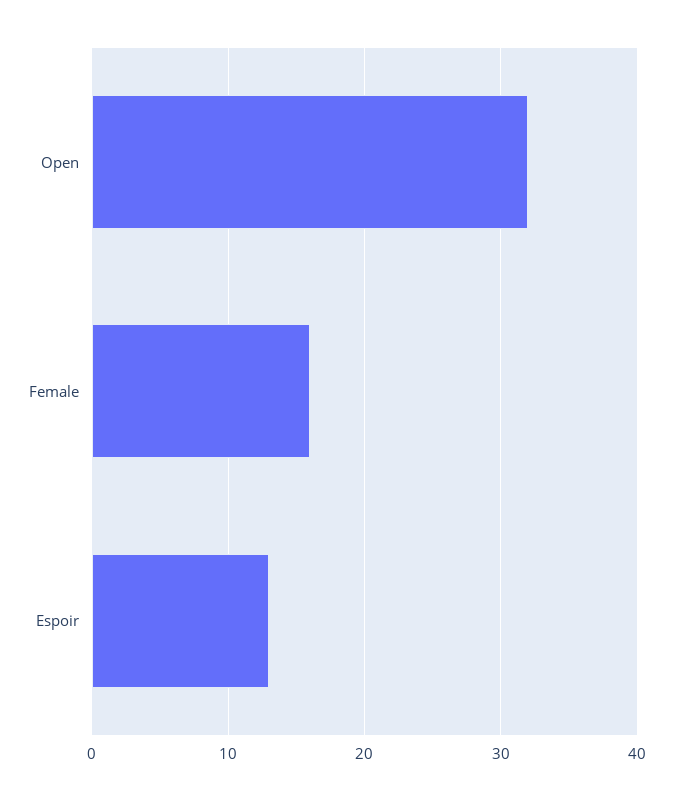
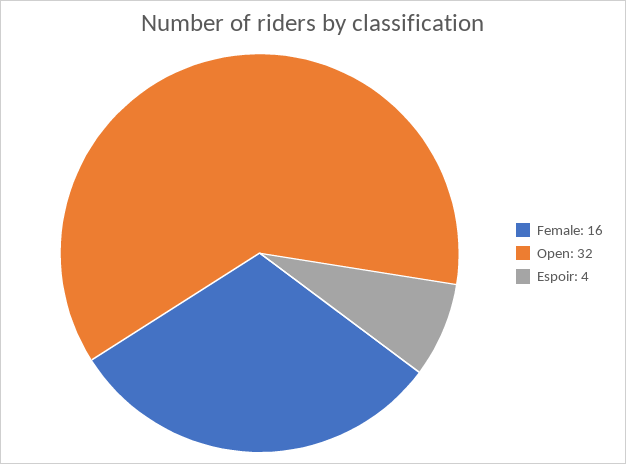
Espoir: 13 -> 4

